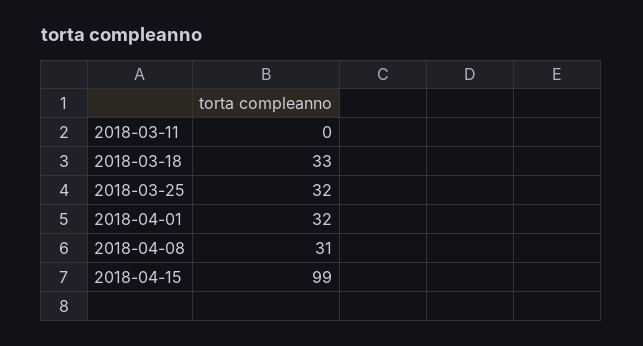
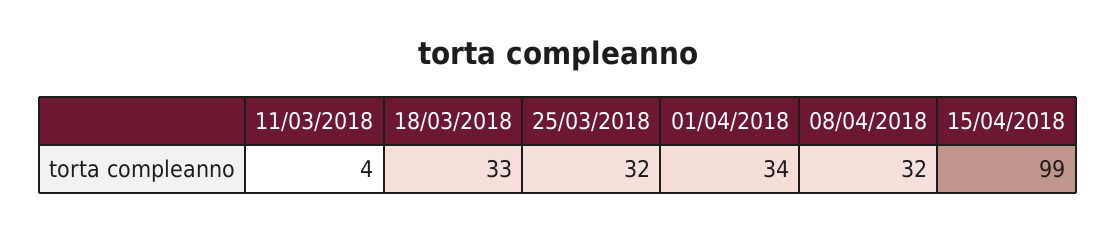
2018-03-11: 0 -> 4
2018-04-01: 32 -> 34
2018-04-08: 31 -> 32

